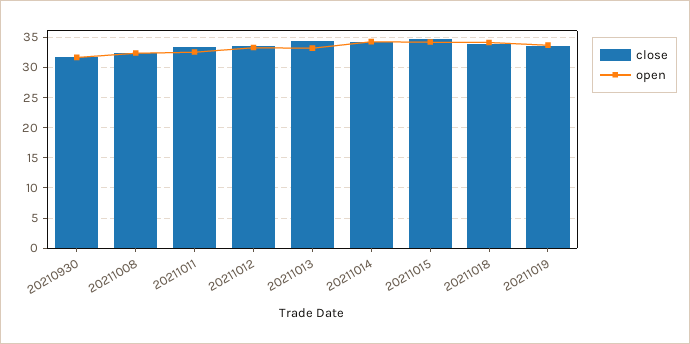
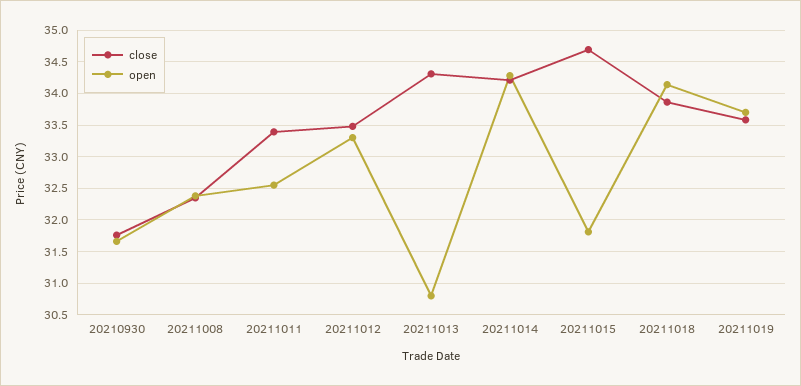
open, 20211013: 33 -> 30.8
open, 20211015: 34 -> 31.8

